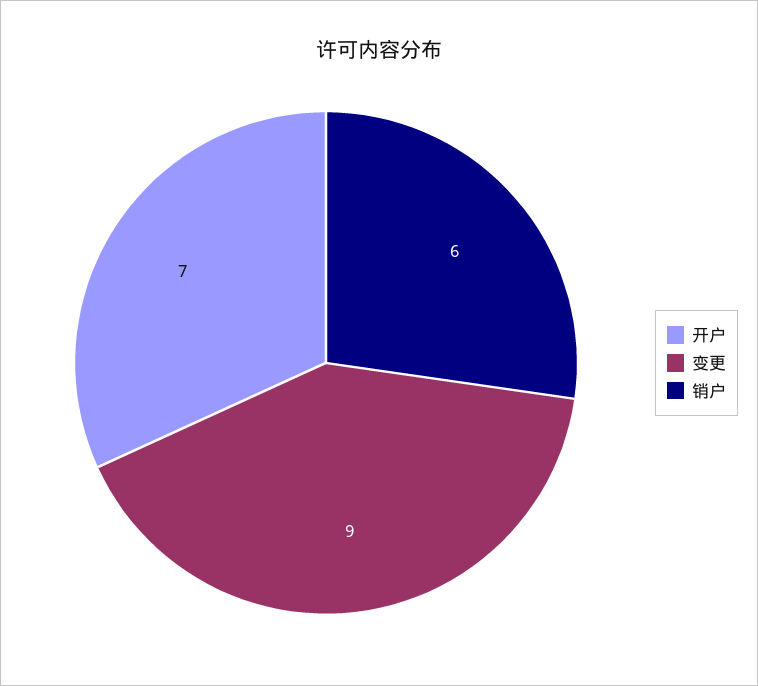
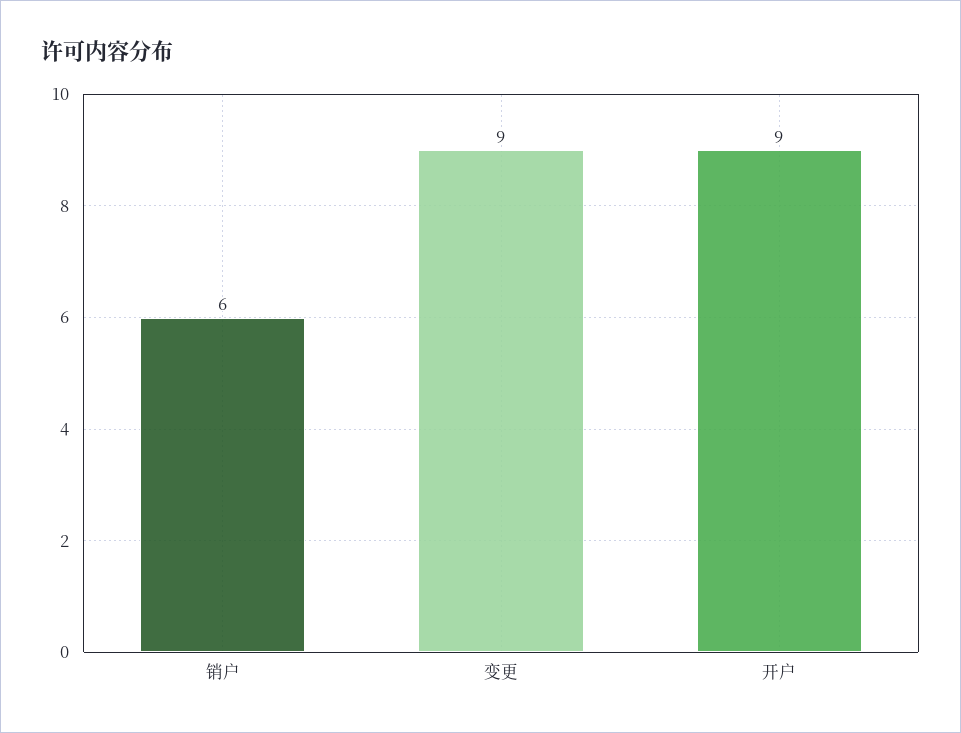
开户: 7 -> 9

